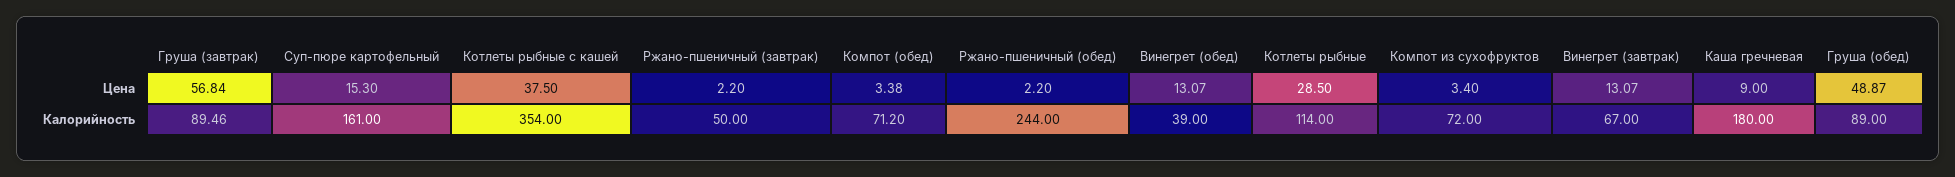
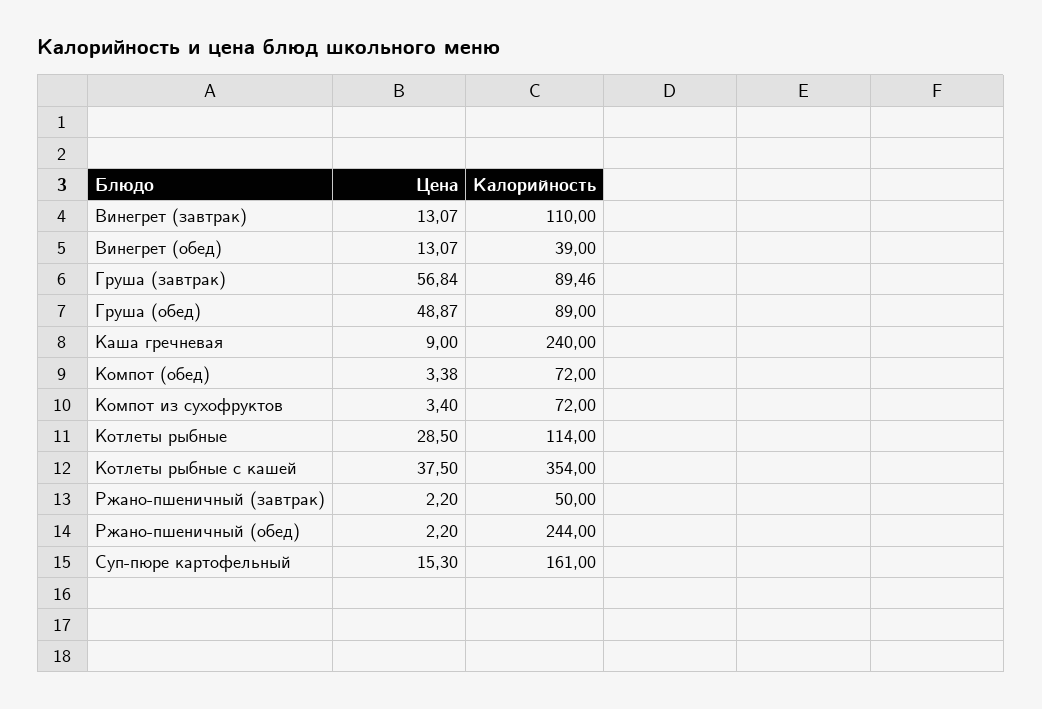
Компот (обед), Калорийность: 71.2 -> 72
Винегрет (завтрак), Калорийность: 67 -> 110
Каша гречневая, Калорийность: 180 -> 240

